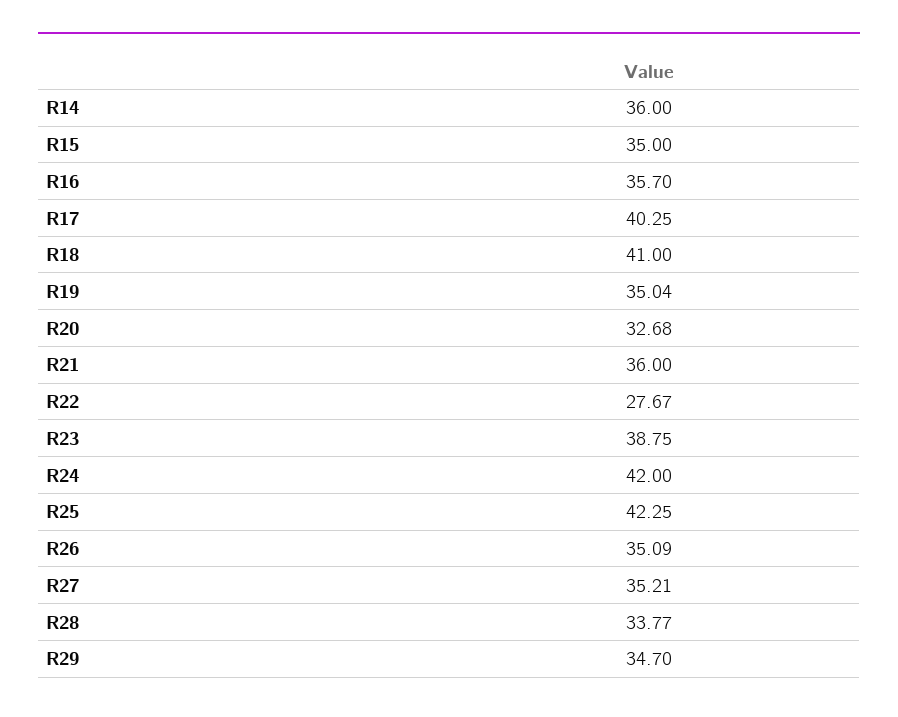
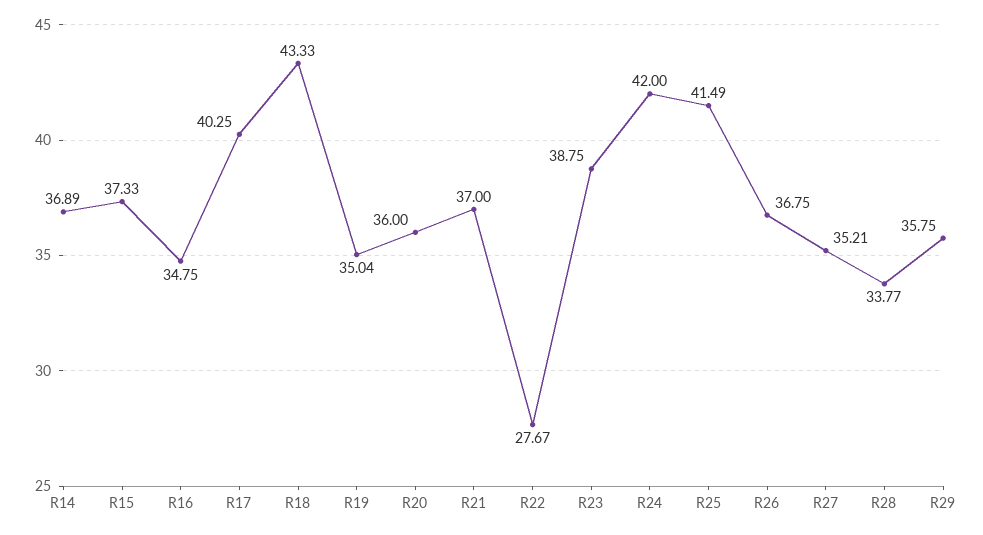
R14: 36 -> 36.89
R15: 35 -> 37.33
R16: 35.7 -> 34.75
R18: 41 -> 43.33
R20: 32.68 -> 36
R21: 36 -> 37
R25: 42.25 -> 41.49
R26: 35.09 -> 36.75
R29: 34.7 -> 35.75

